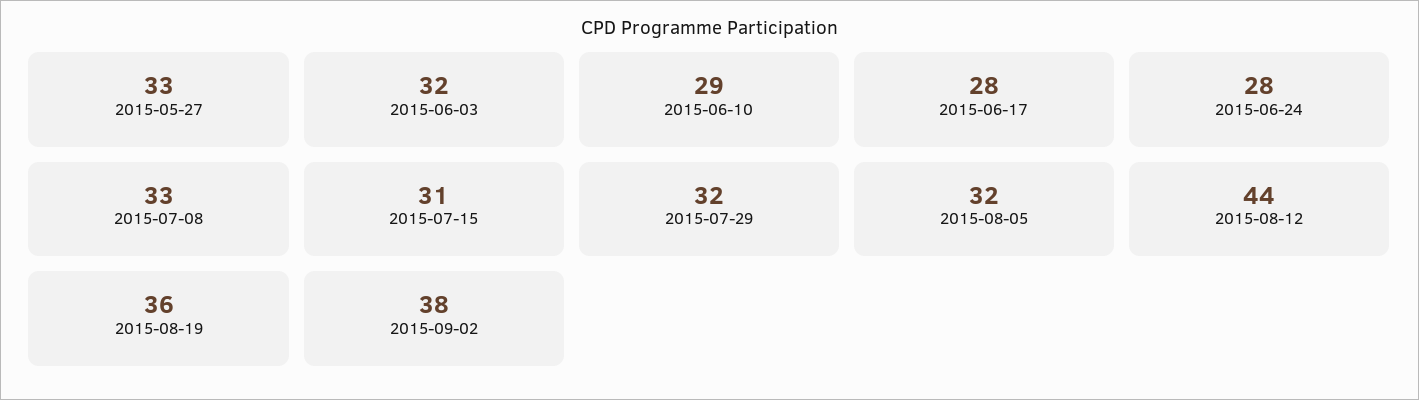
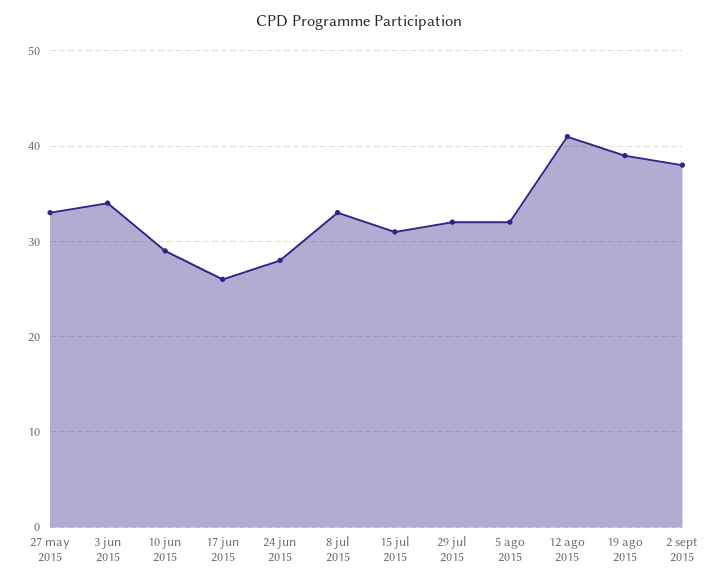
2015-06-03: 32 -> 34
2015-06-17: 28 -> 26
2015-08-12: 44 -> 41
2015-08-19: 36 -> 39

